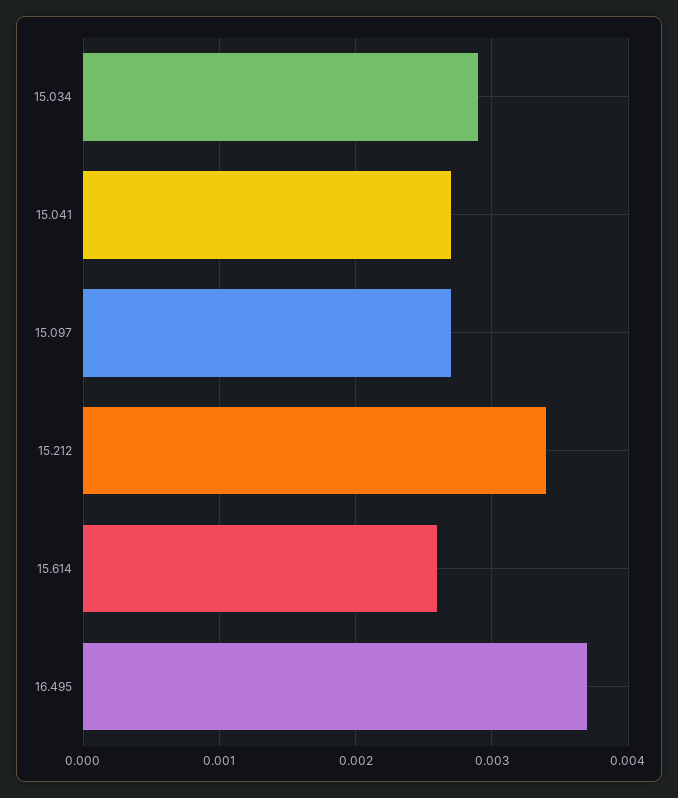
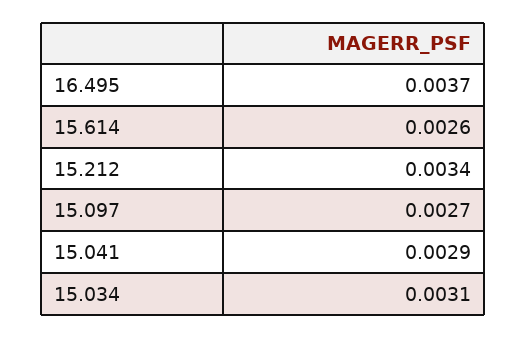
15.034: 0.0029 -> 0.0031
15.041: 0.0027 -> 0.0029

